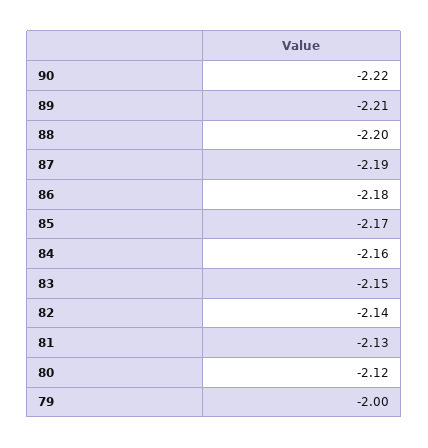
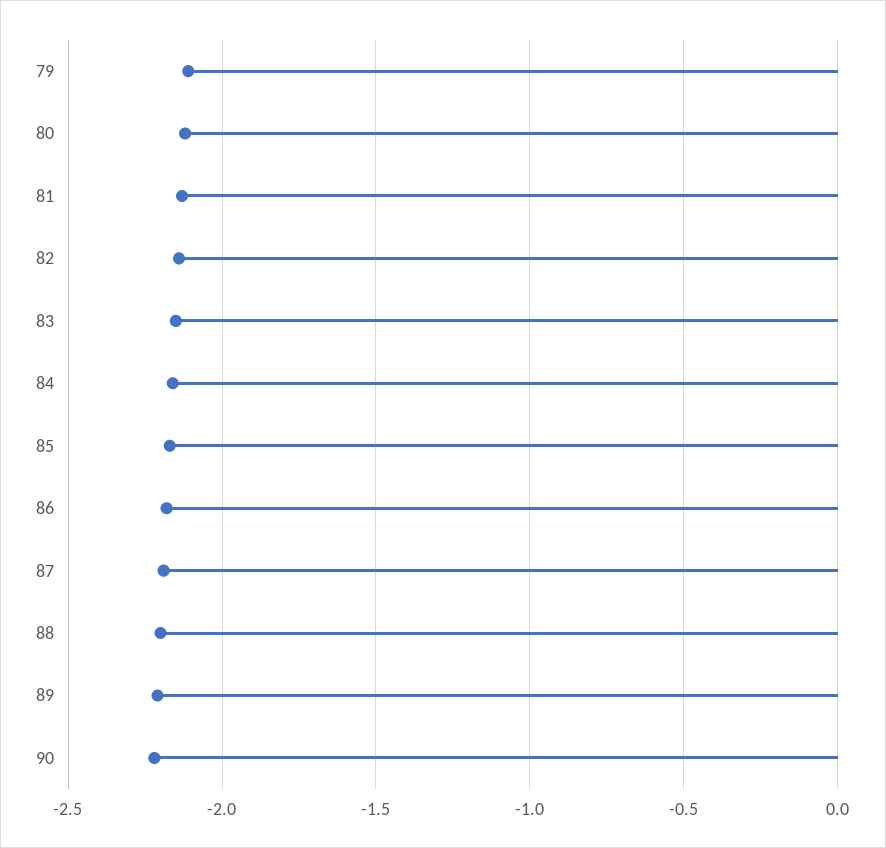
79: -2 -> -2.1

